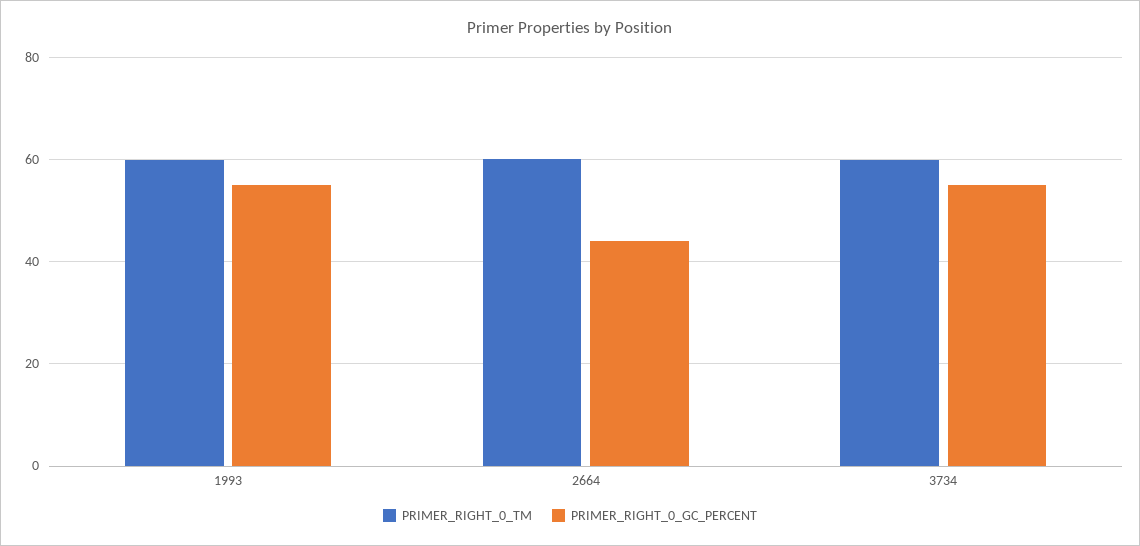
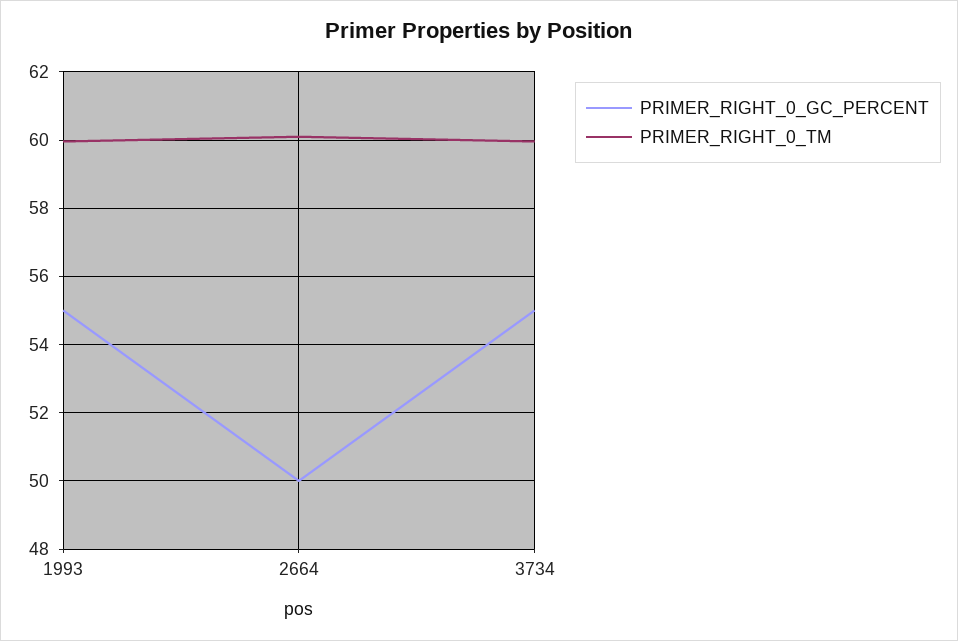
PRIMER_RIGHT_0_GC_PERCENT, 2664: 44 -> 50

